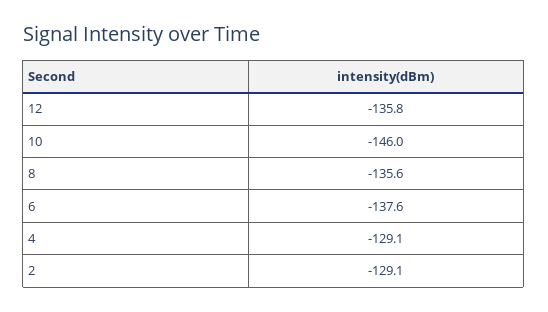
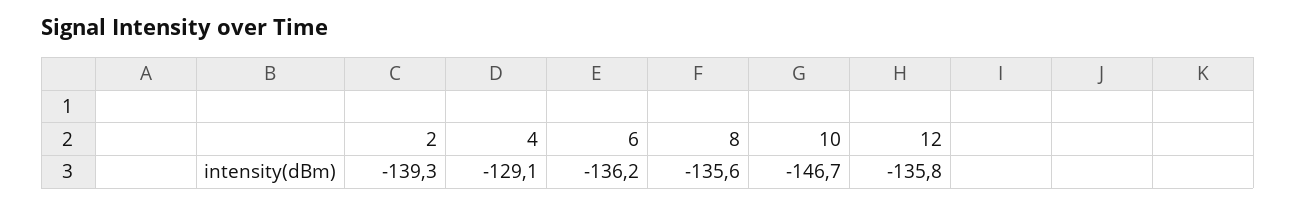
10: -146 -> -146.7
6: -137.6 -> -136.2
2: -129.1 -> -139.3

